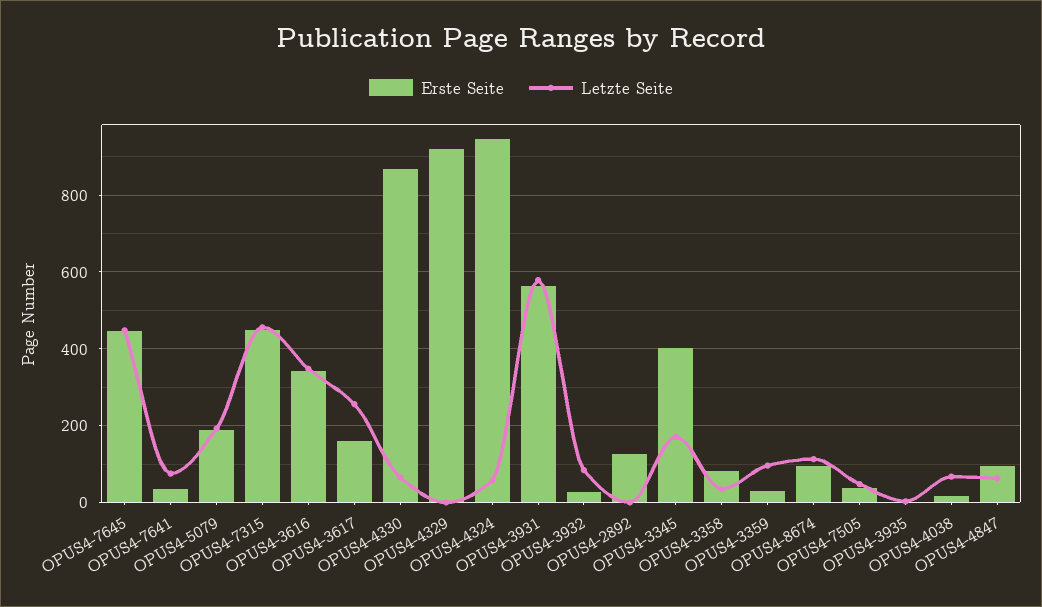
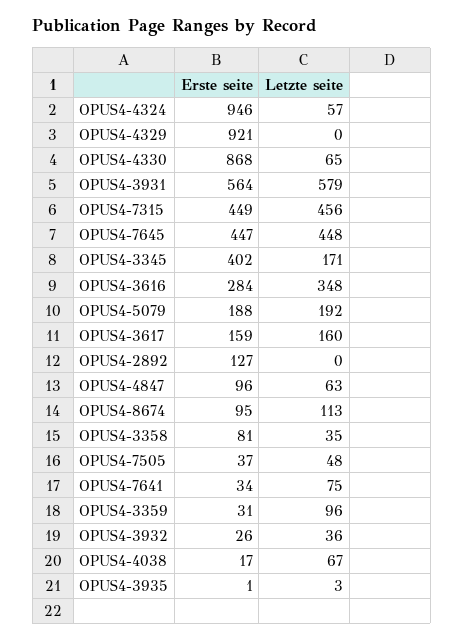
Erste Seite, OPUS4-3616: 340 -> 284
Letzte Seite, OPUS4-3617: 260 -> 160
Letzte Seite, OPUS4-3932: 80 -> 36

